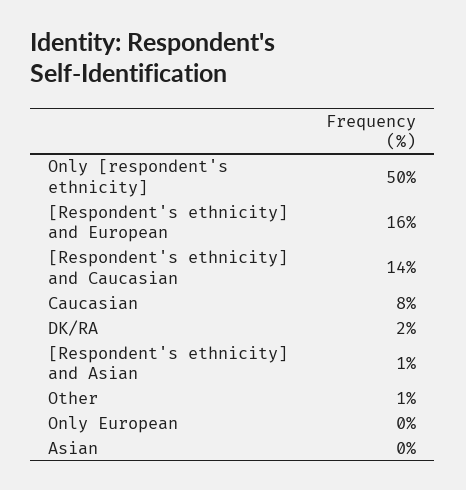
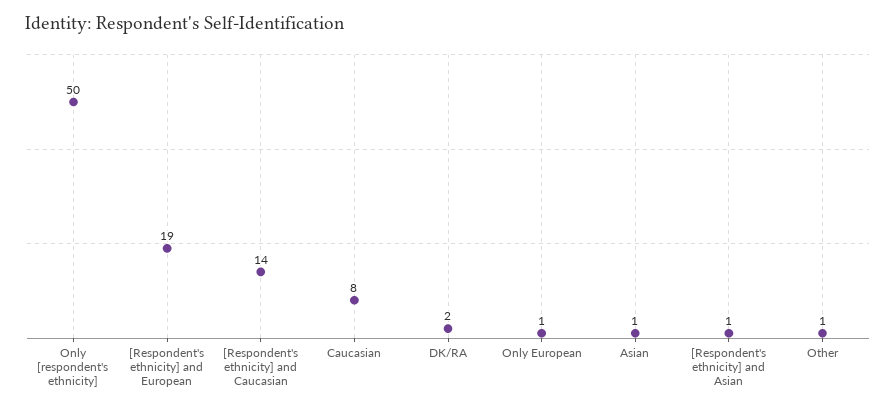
[Respondent's ethnicity] and European: 16 -> 19
Only European: 0 -> 1
Asian: 0 -> 1

